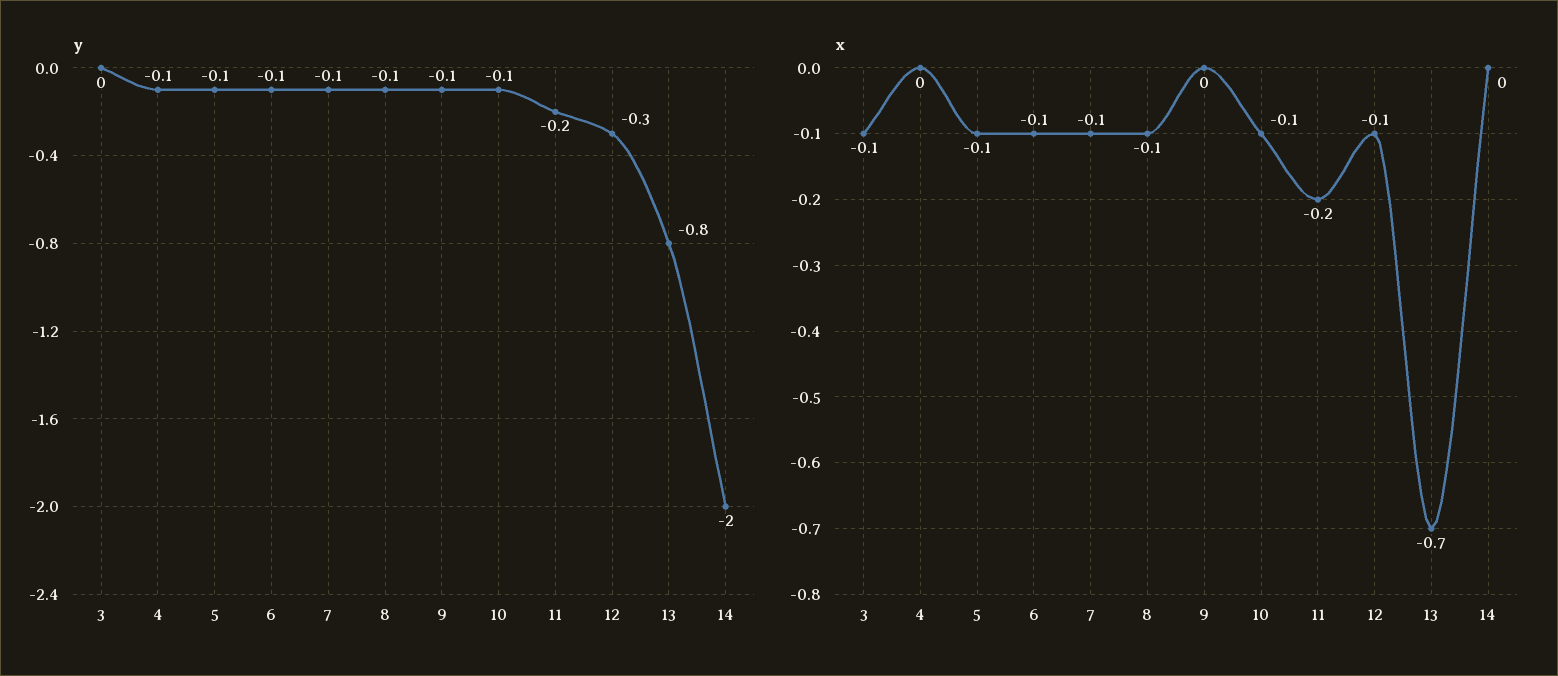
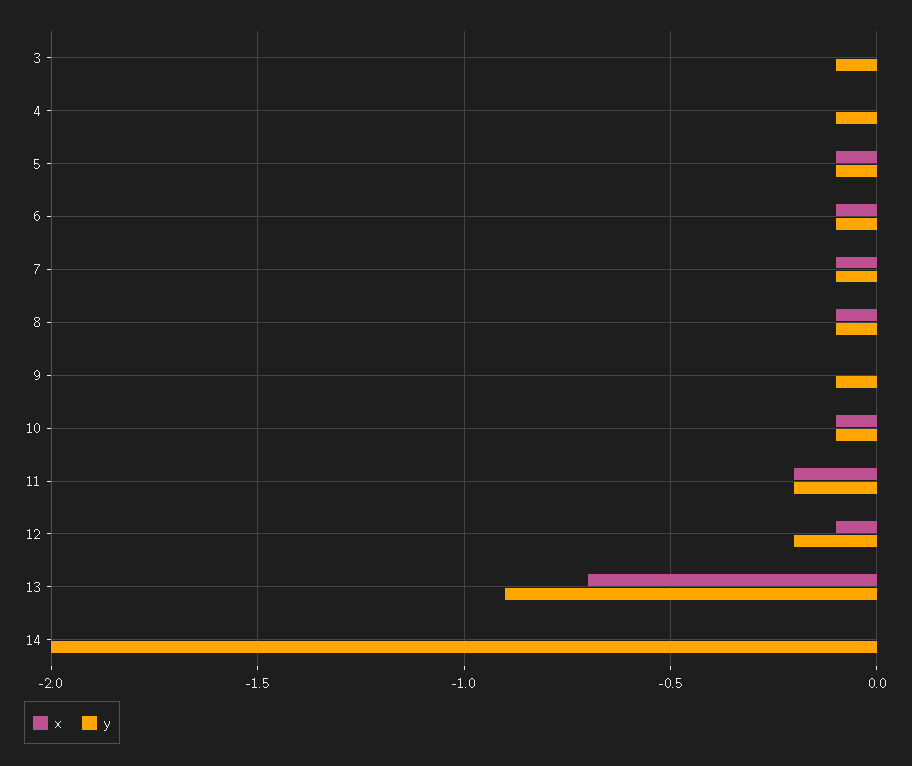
y, 3: 0 -> -0.1
y, 12: -0.3 -> -0.2
y, 13: -0.8 -> -0.9
x, 3: -0.1 -> 0

